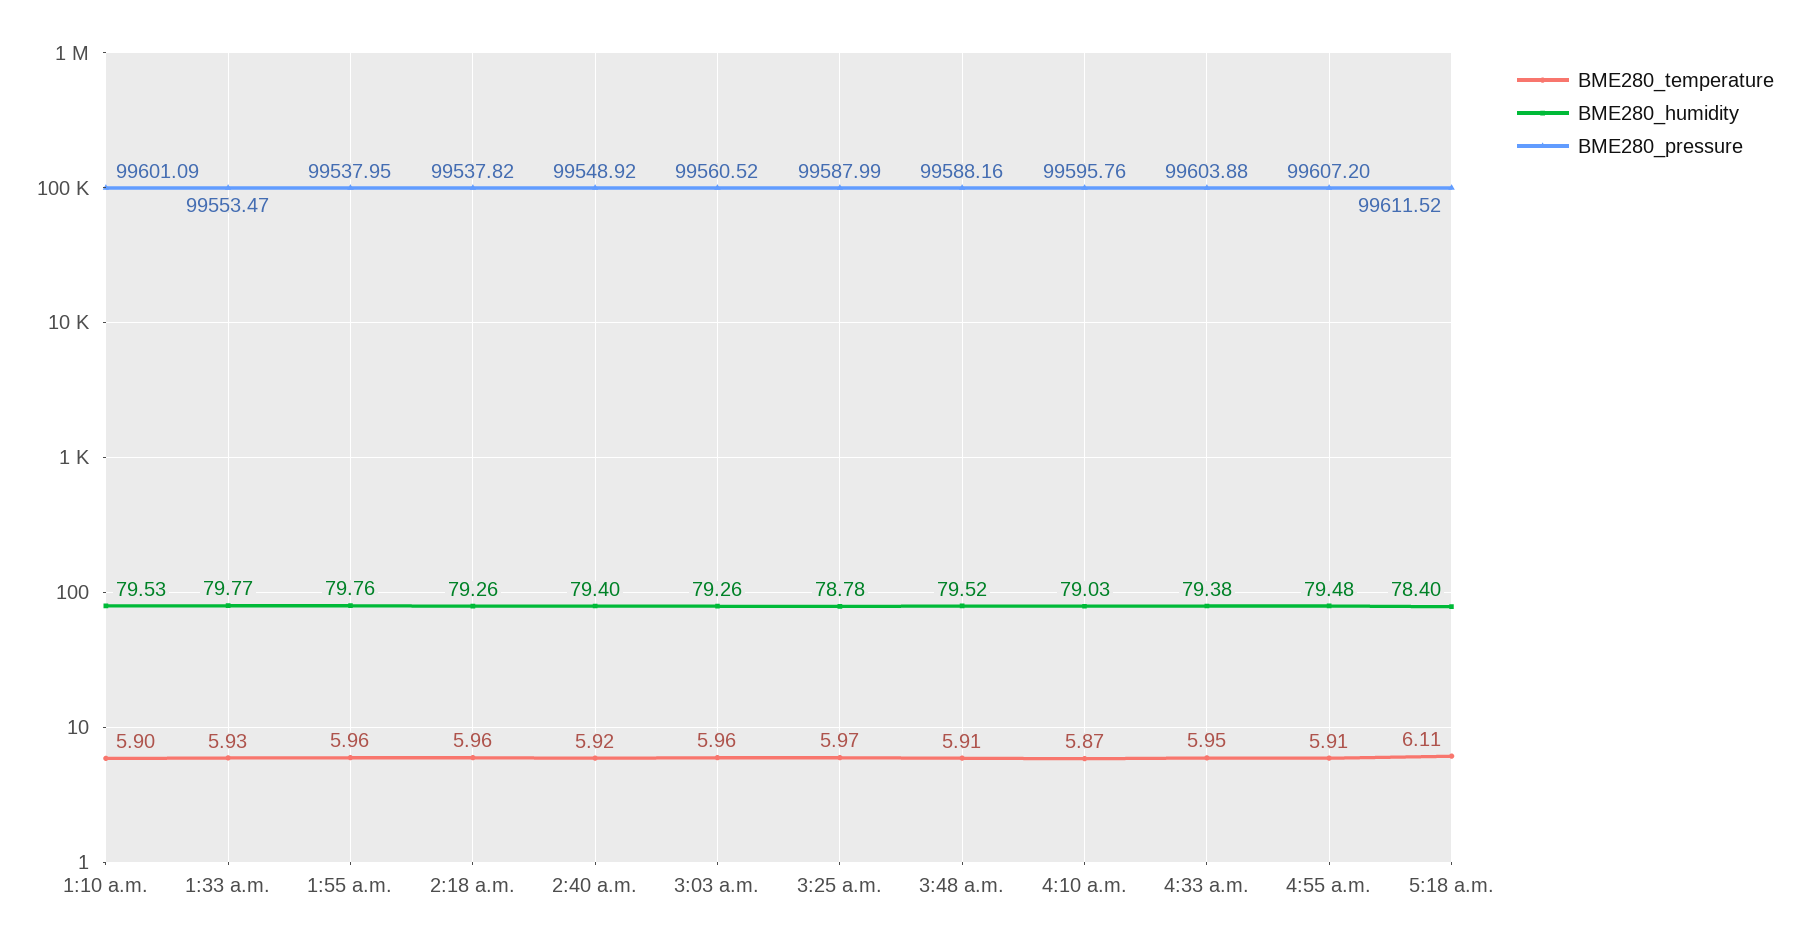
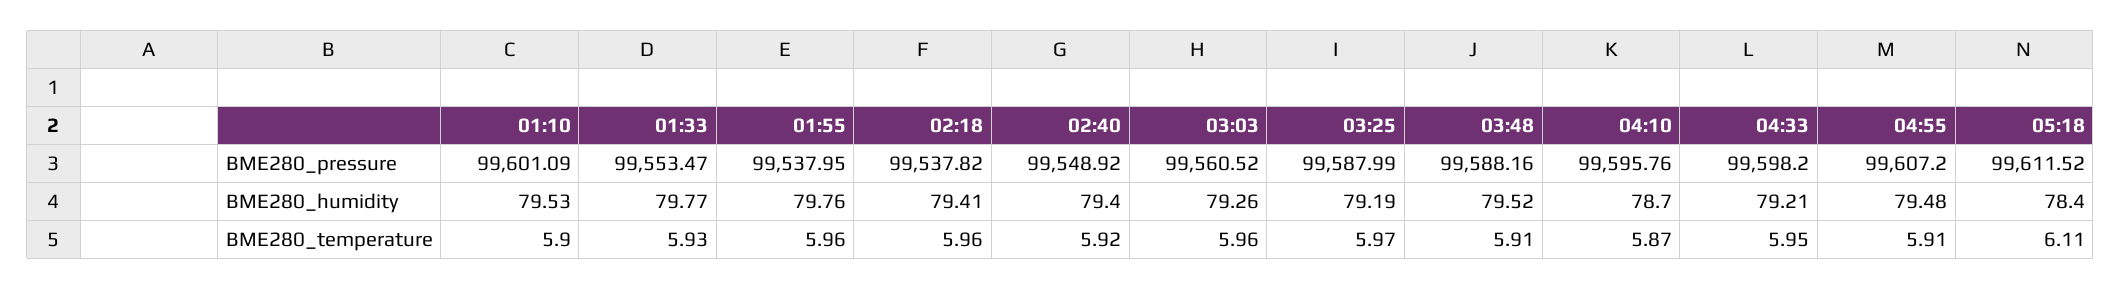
BME280_humidity, 2:18 a.m.: 79.26 -> 79.41
BME280_humidity, 3:25 a.m.: 78.78 -> 79.19
BME280_humidity, 4:10 a.m.: 79.03 -> 78.7
BME280_humidity, 4:33 a.m.: 79.38 -> 79.21
BME280_pressure, 4:33 a.m.: 99603.88 -> 99598.2

